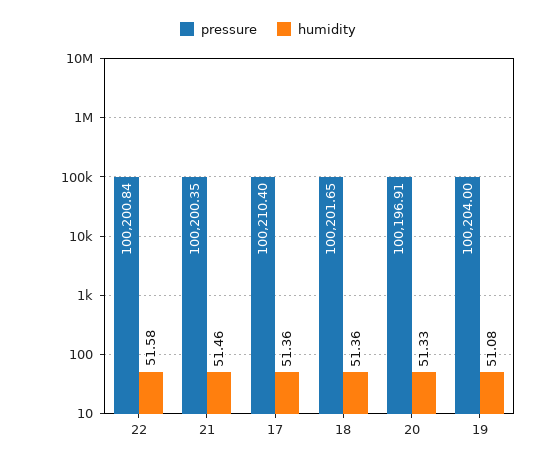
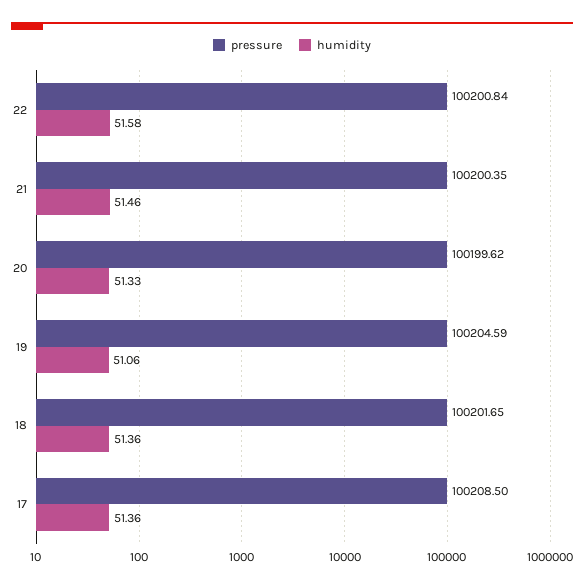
pressure, 17: 100210.4 -> 100208.5
pressure, 20: 100196.91 -> 100199.62
pressure, 19: 100204 -> 100204.59
humidity, 19: 51.08 -> 51.06

